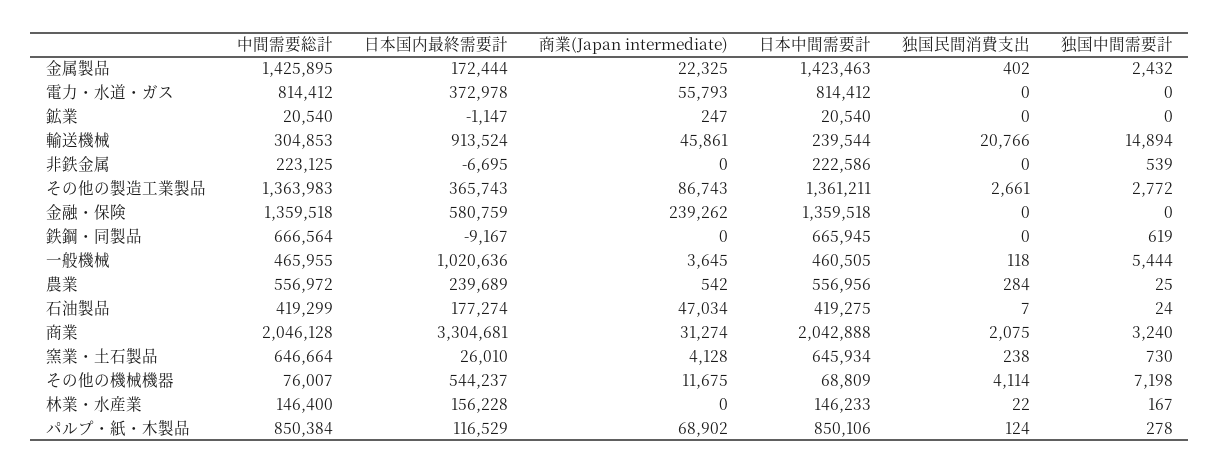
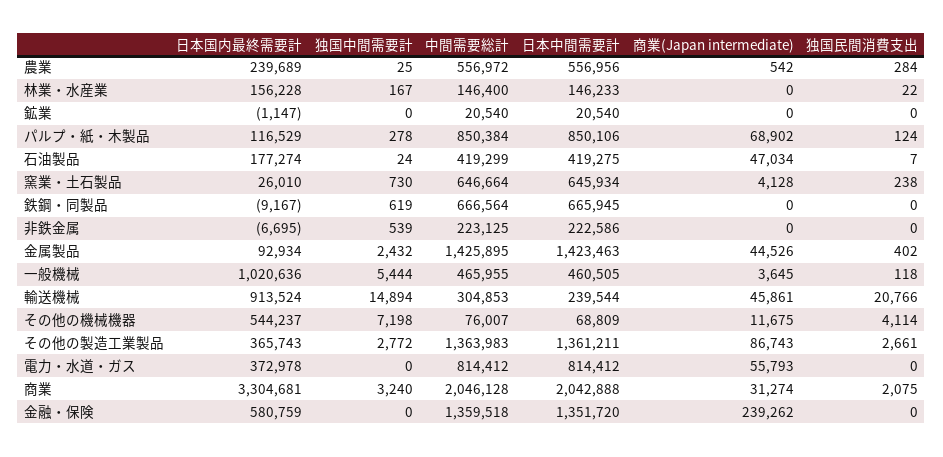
日本国内最終需要計, 金属製品: 172444 -> 92934
商業(Japan intermediate), 金属製品: 22325 -> 44526
商業(Japan intermediate), 鉱業: 247 -> 0
日本中間需要計, 金融・保険: 1359518 -> 1351720

